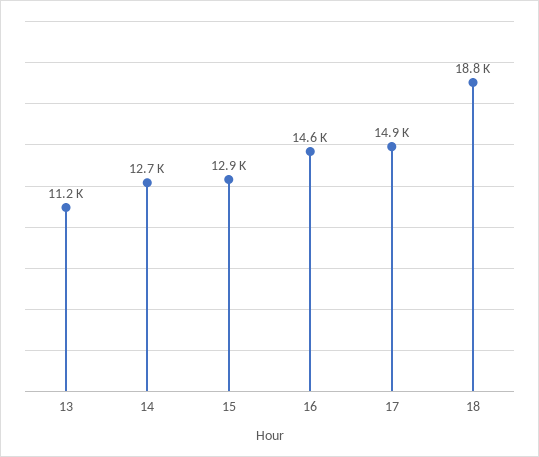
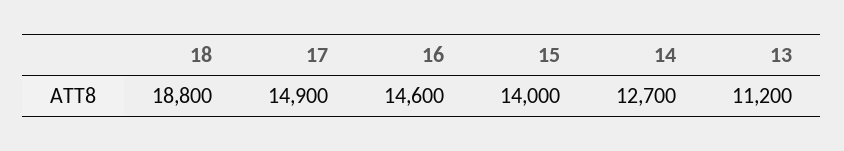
15: 12900 -> 14000

